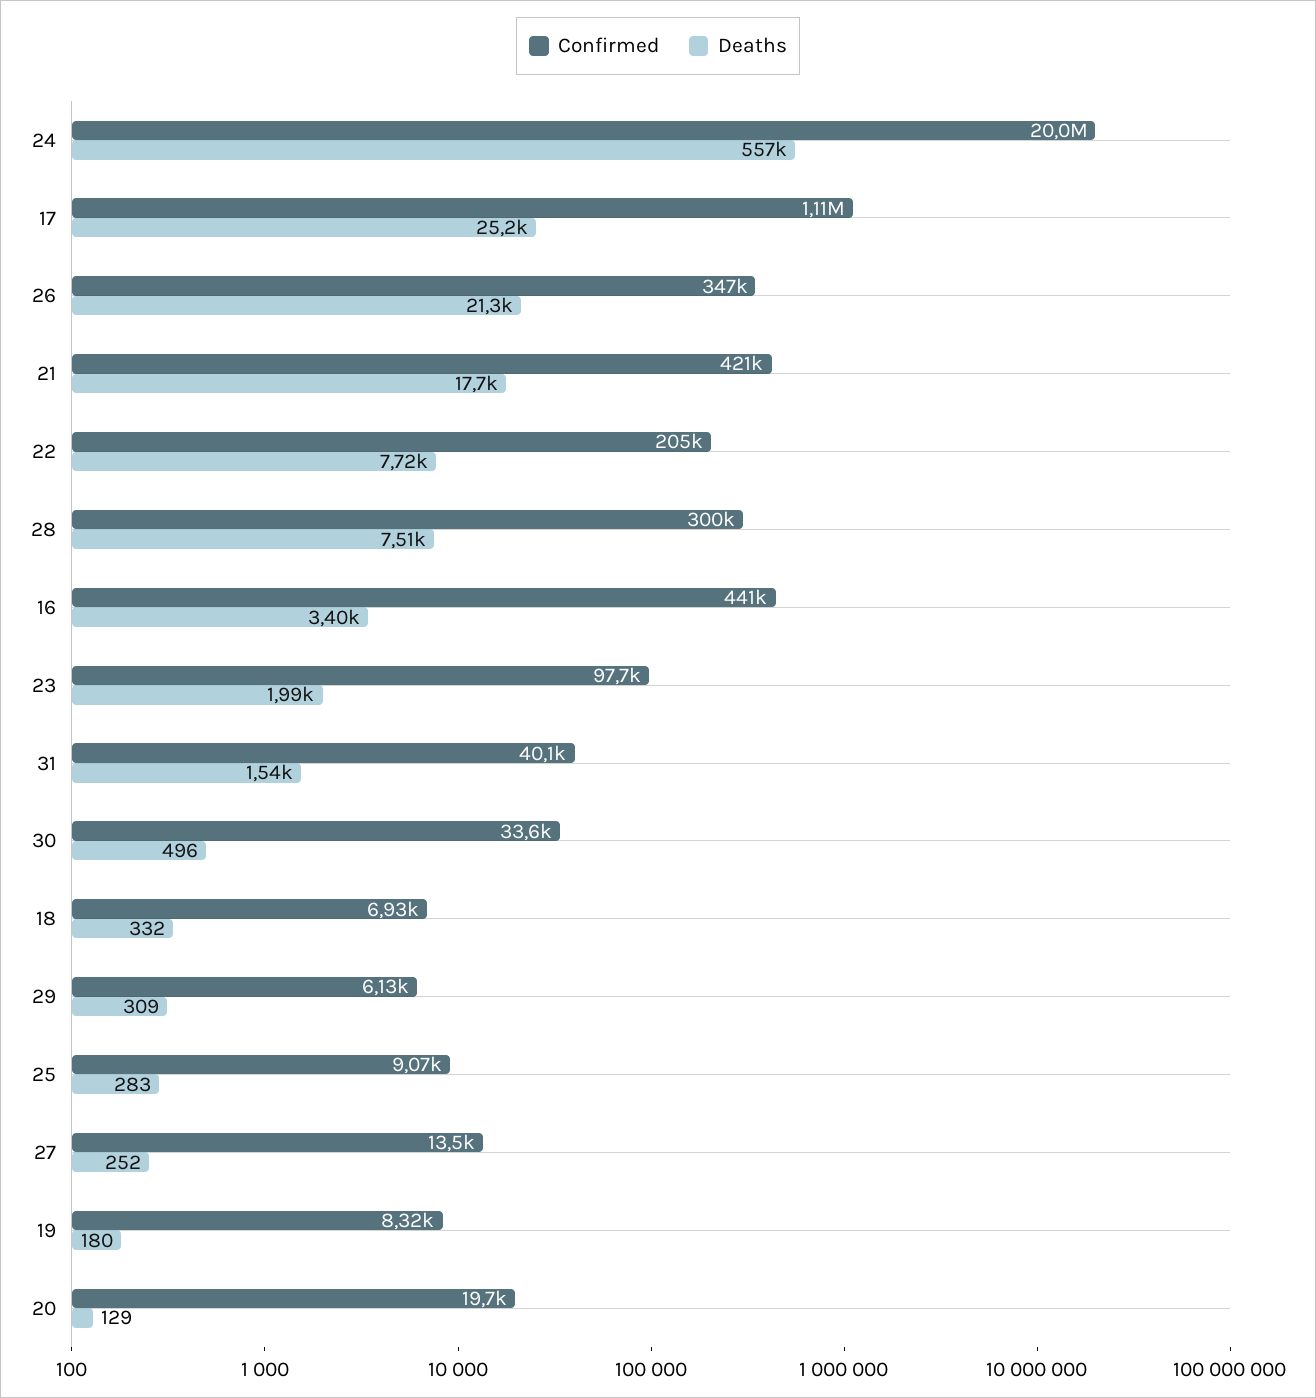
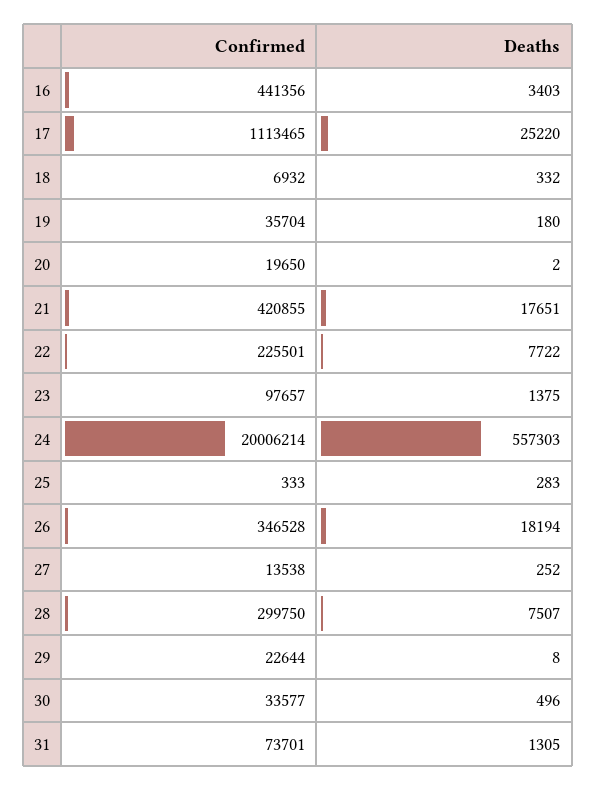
Deaths, 26: 21300 -> 18194
Confirmed, 22: 205000 -> 225501
Deaths, 23: 1990 -> 1375
Confirmed, 31: 40100 -> 73701
Deaths, 31: 1540 -> 1305
Confirmed, 29: 6130 -> 22644
Deaths, 29: 309 -> 8
Confirmed, 25: 9070 -> 333
Confirmed, 19: 8320 -> 35704
Deaths, 20: 129 -> 2

